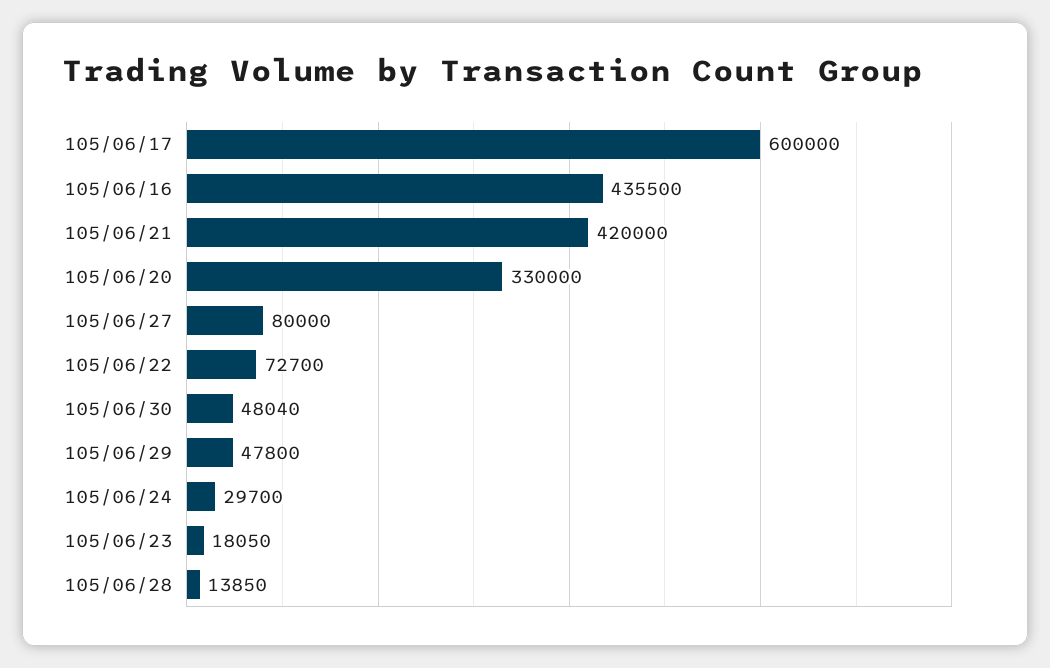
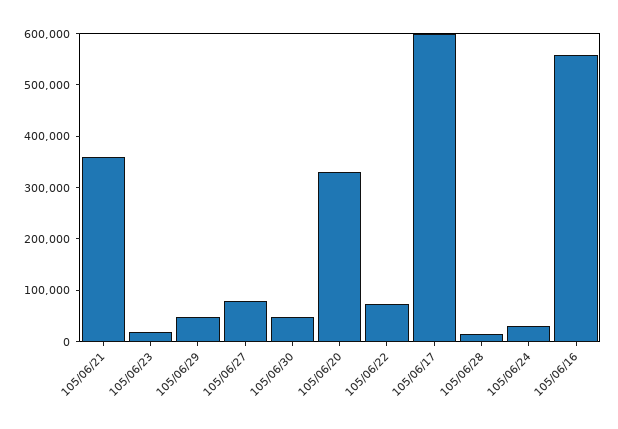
105/06/16: 435500 -> 560000
105/06/21: 420000 -> 360000

